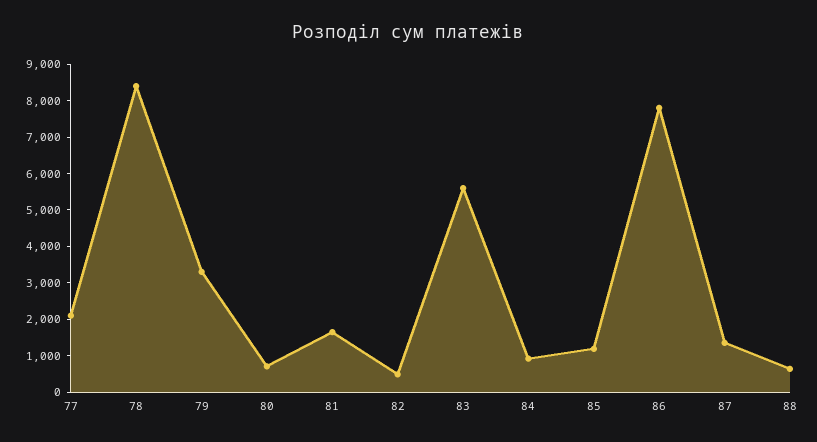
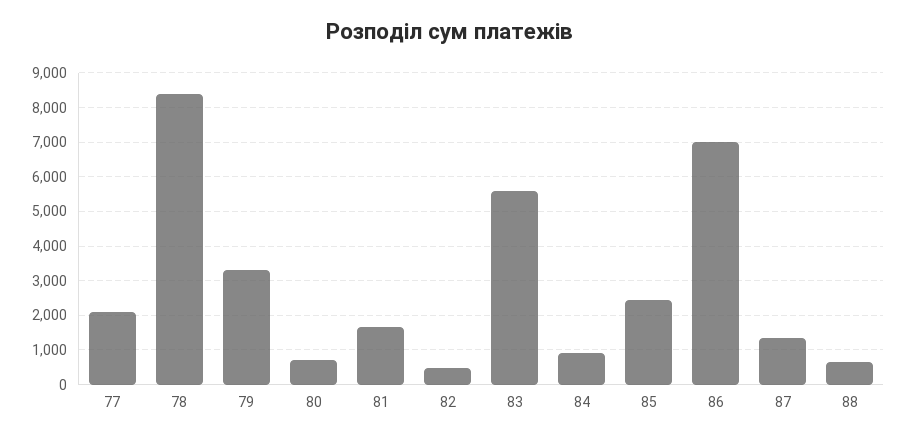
85: 1250 -> 2400
86: 7750 -> 7000

